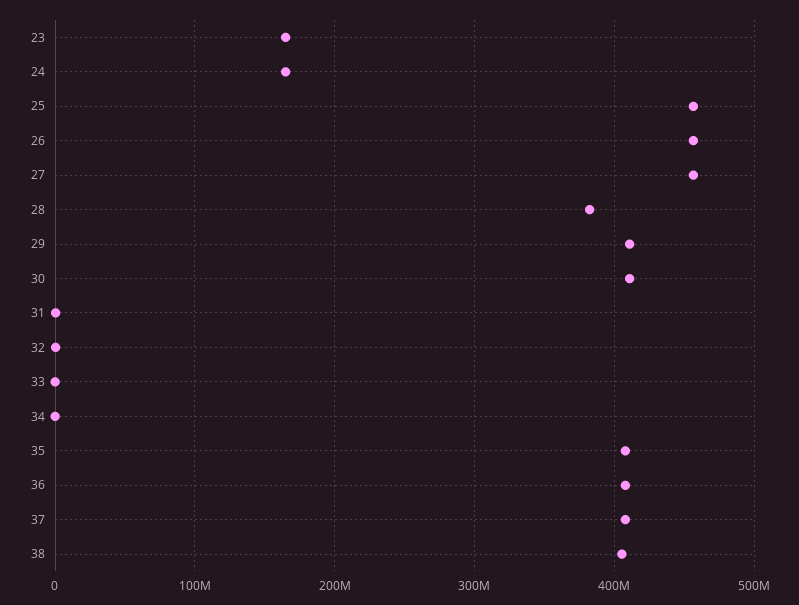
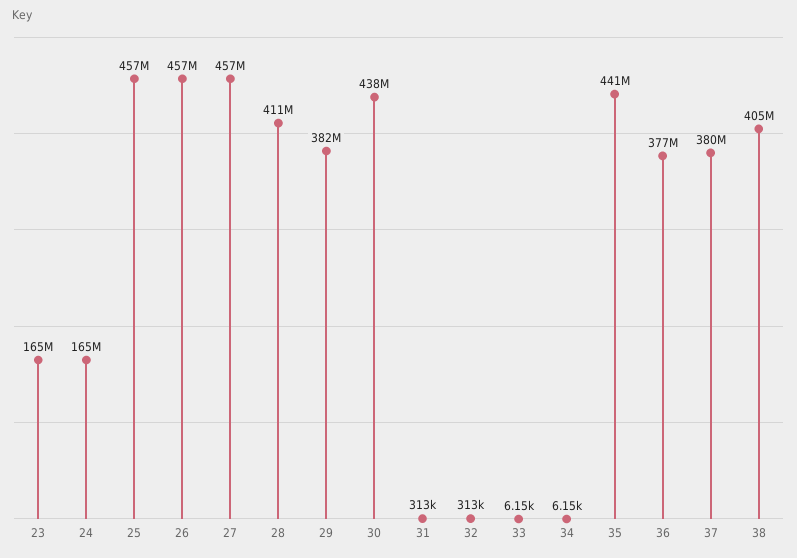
28: 380000000 -> 411000000
29: 410000000 -> 382000000
30: 410000000 -> 438000000
35: 410000000 -> 441000000
36: 410000000 -> 377000000
37: 410000000 -> 380000000

